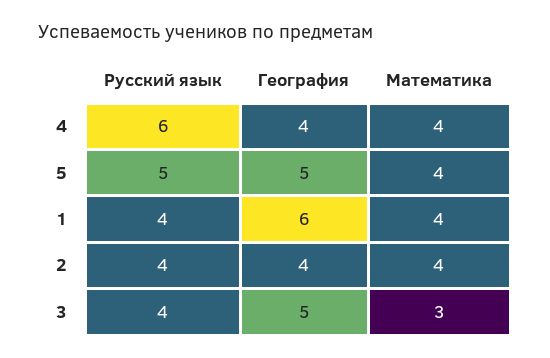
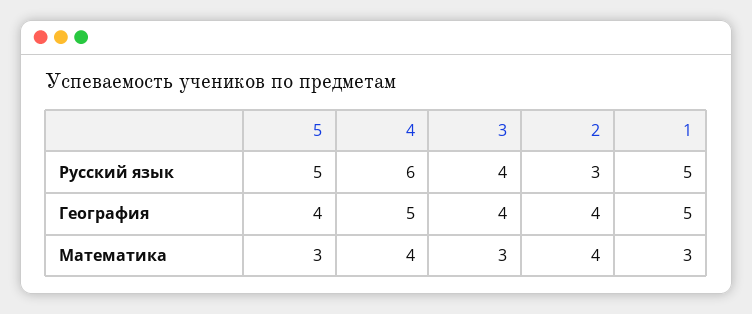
География, 4: 4 -> 5
География, 5: 5 -> 4
Математика, 5: 4 -> 3
Русский язык, 1: 4 -> 5
География, 1: 6 -> 5
Математика, 1: 4 -> 3
Русский язык, 2: 4 -> 3
География, 3: 5 -> 4

